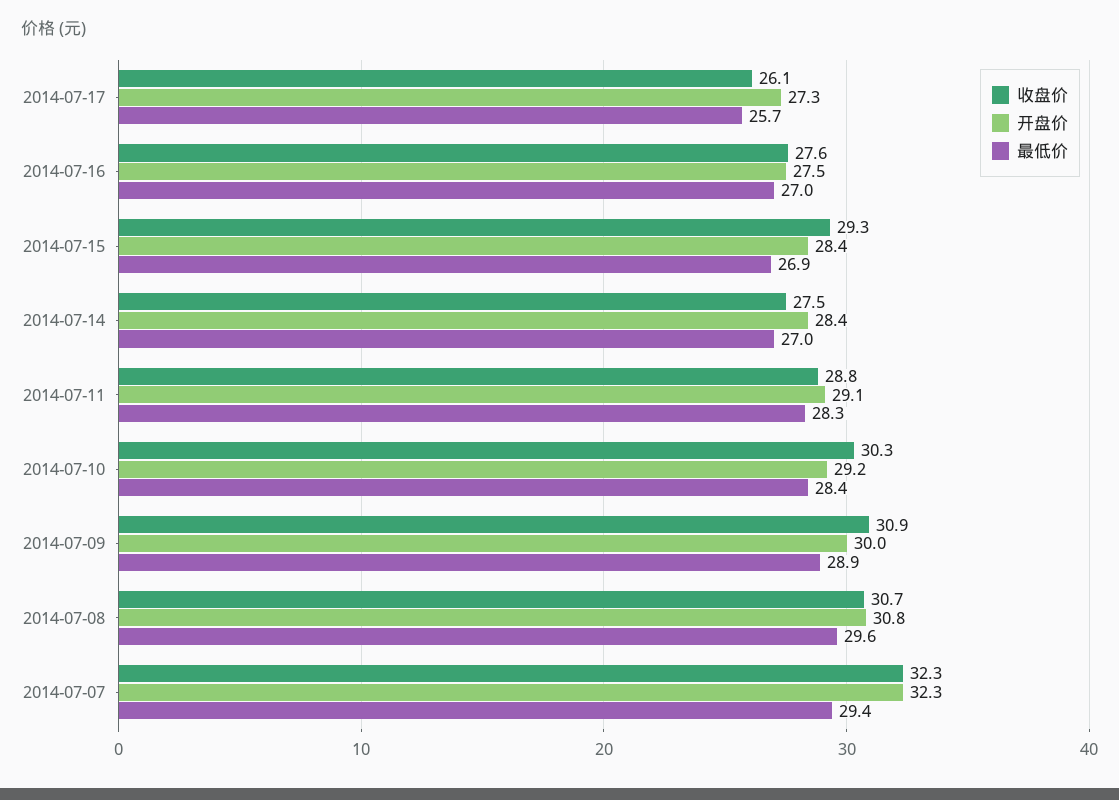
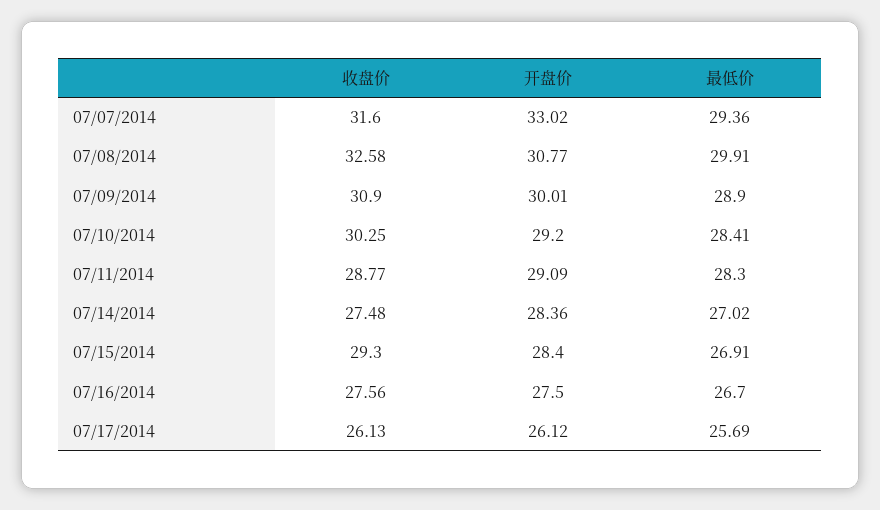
开盘价, 2014-07-17: 27.3 -> 26.12
最低价, 2014-07-16: 27 -> 26.7
收盘价, 2014-07-08: 30.7 -> 32.58
最低价, 2014-07-08: 29.6 -> 29.91
收盘价, 2014-07-07: 32.3 -> 31.6
开盘价, 2014-07-07: 32.3 -> 33.02

